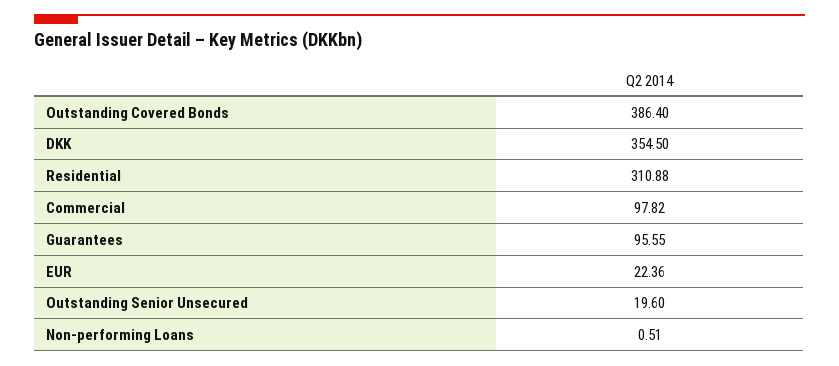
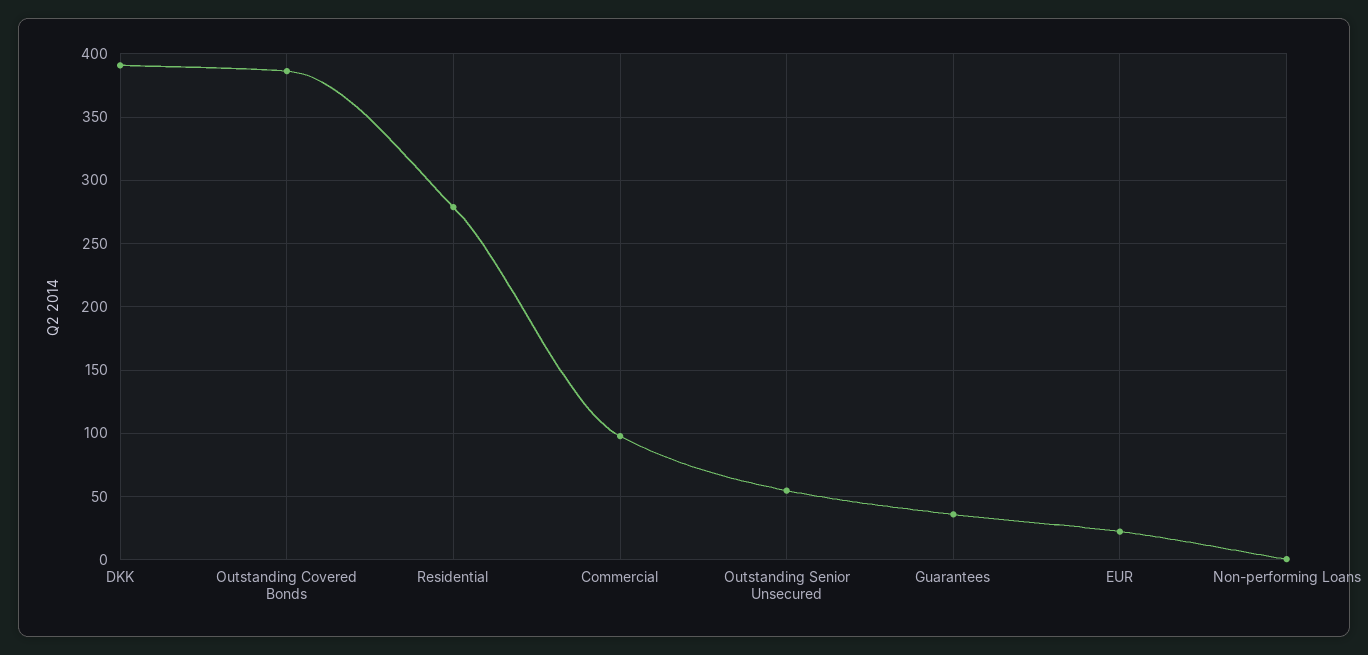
DKK: 354.5 -> 390
Residential: 310.88 -> 280
Guarantees: 95.55 -> 35
Outstanding Senior Unsecured: 19.6 -> 55

